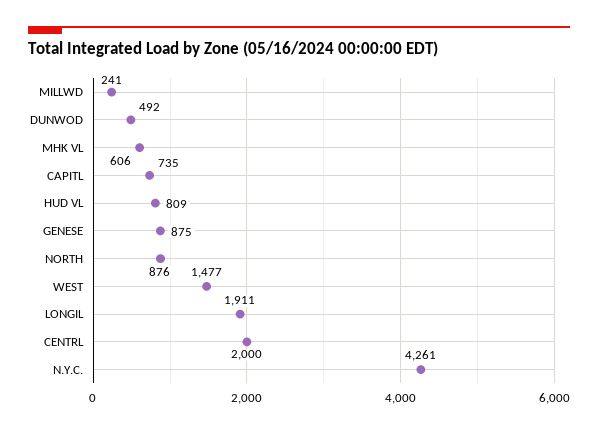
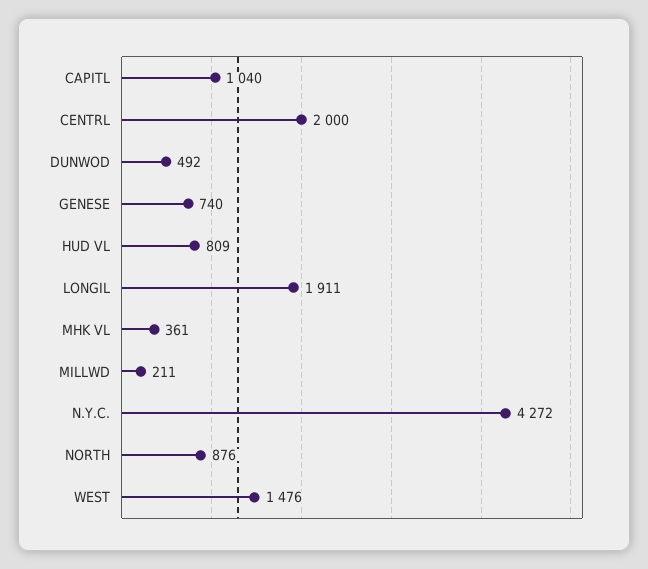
MILLWD: 241 -> 211
MHK VL: 606 -> 361
CAPITL: 735 -> 1040
GENESE: 875 -> 740
WEST: 1477 -> 1476
N.Y.C.: 4261 -> 4272

